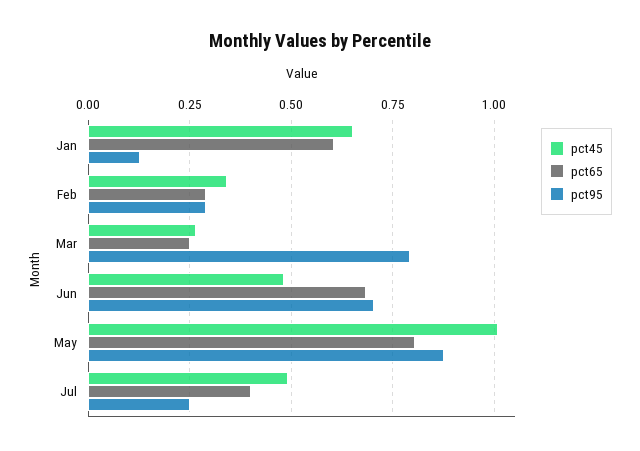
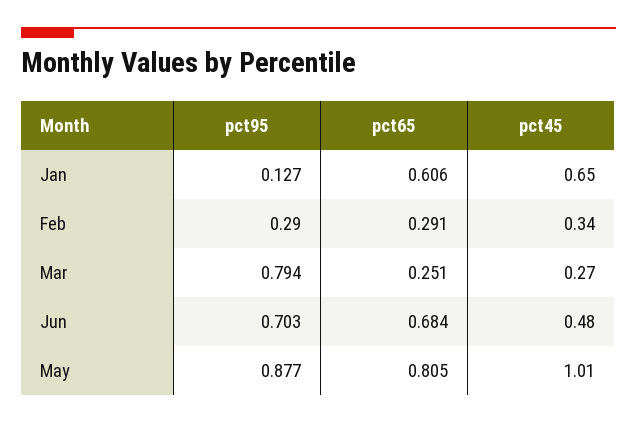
pct45, Jul: 0.5 -> none
pct65, Jul: 0.4 -> none
pct95, Jul: 0.25 -> none

